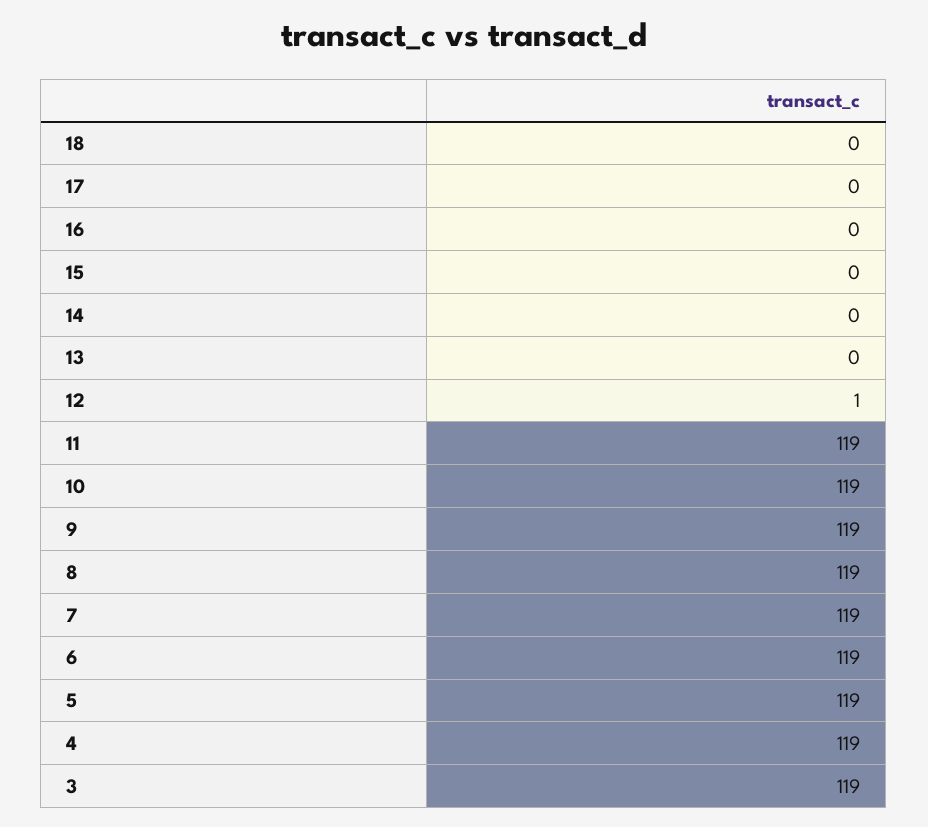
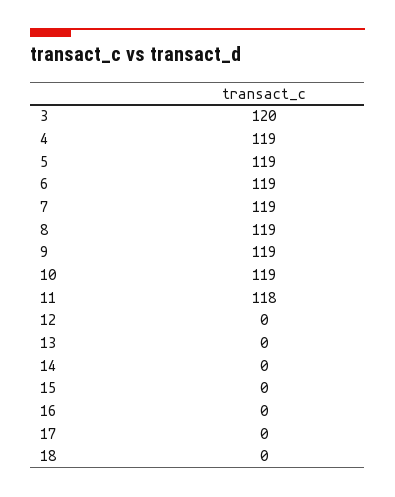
12: 1 -> 0
11: 119 -> 118
3: 119 -> 120

